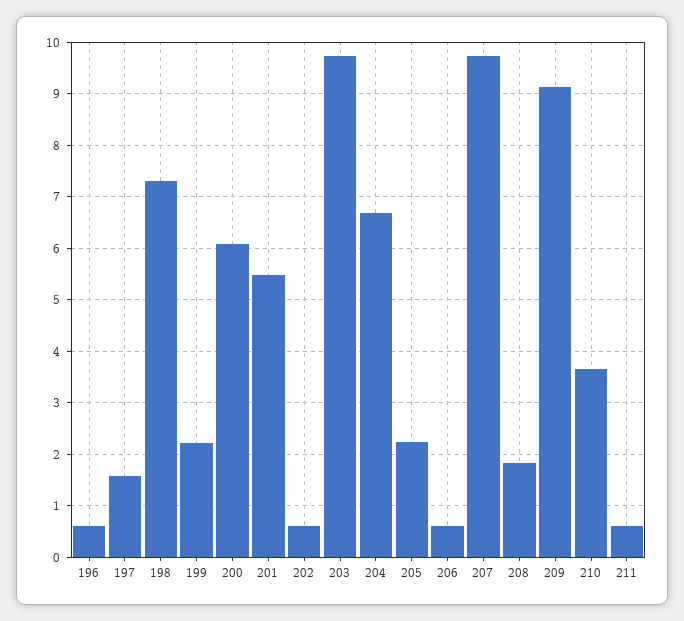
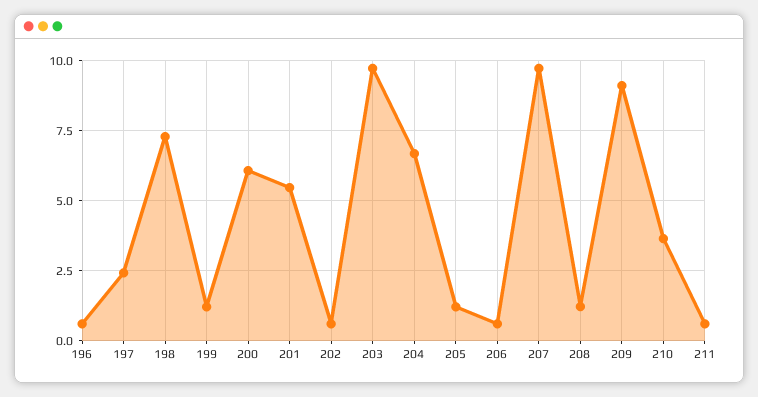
197: 1.6 -> 2.5
199: 2.2 -> 1.25
205: 2.2 -> 1.25
208: 1.8 -> 1.25

